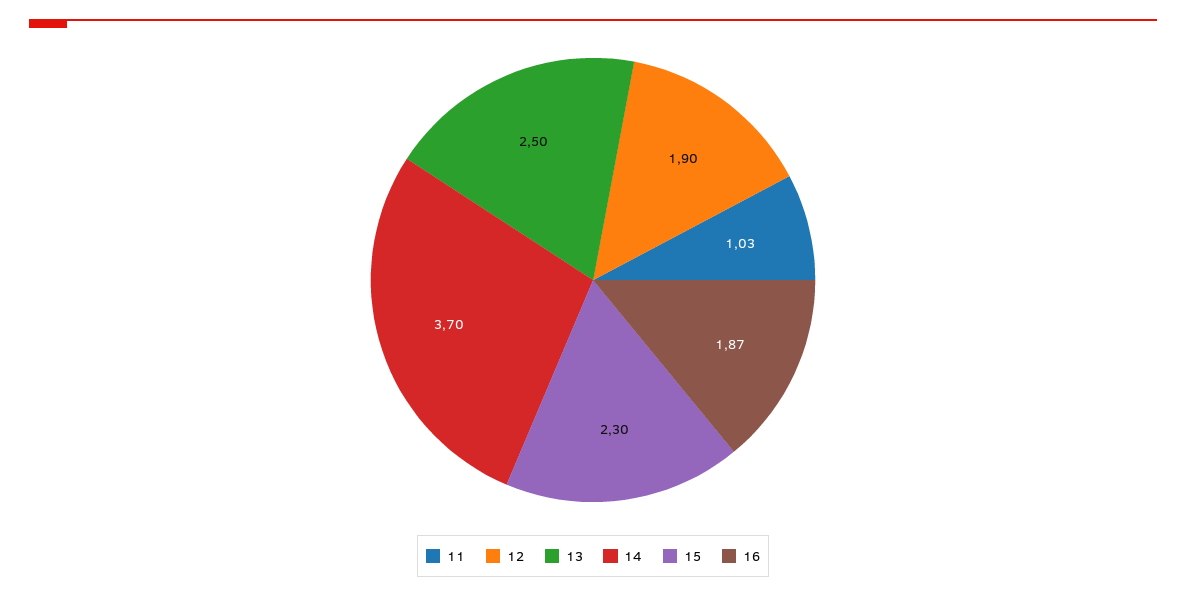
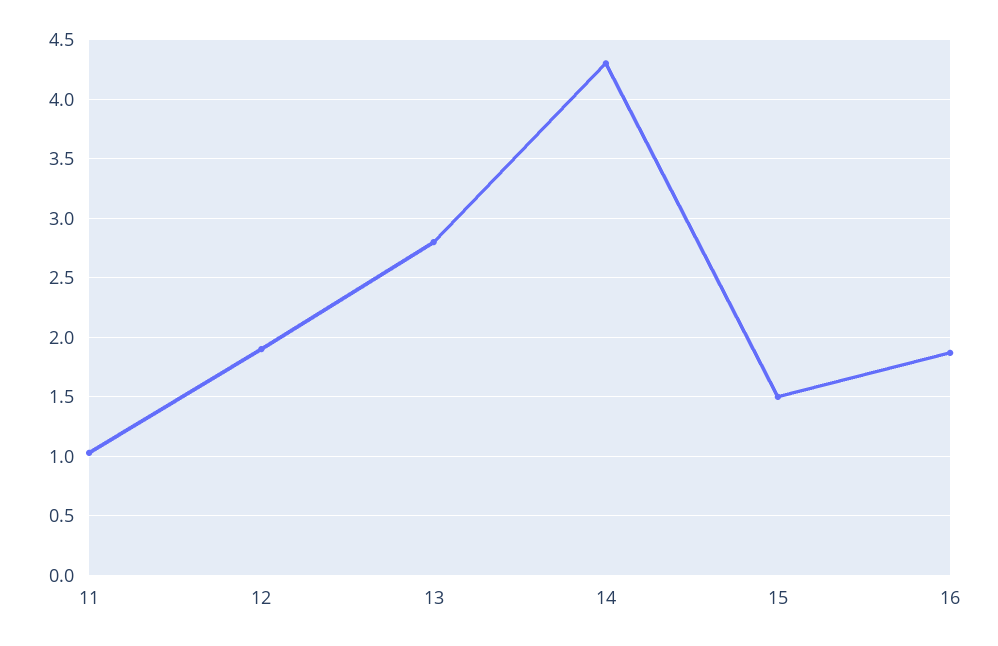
13: 2.5 -> 2.8
14: 3.7 -> 4.3
15: 2.3 -> 1.5

